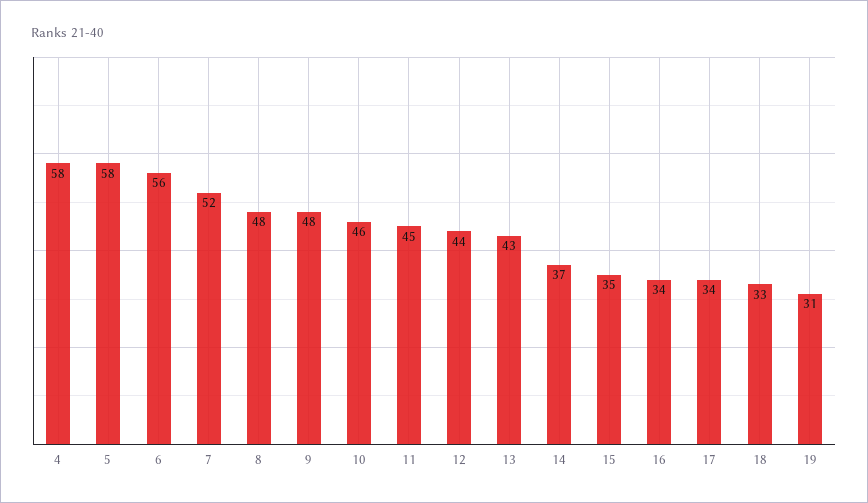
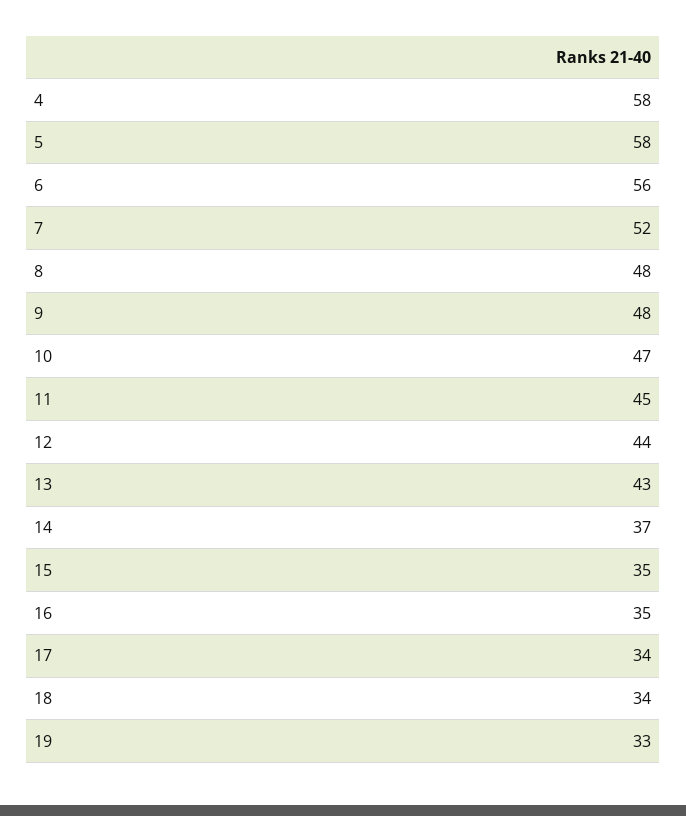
10: 46 -> 47
16: 34 -> 35
18: 33 -> 34
19: 31 -> 33

